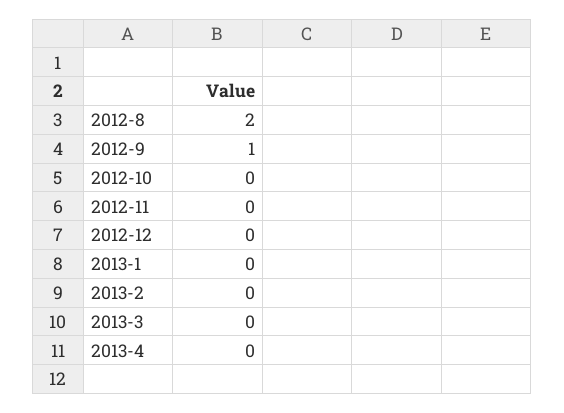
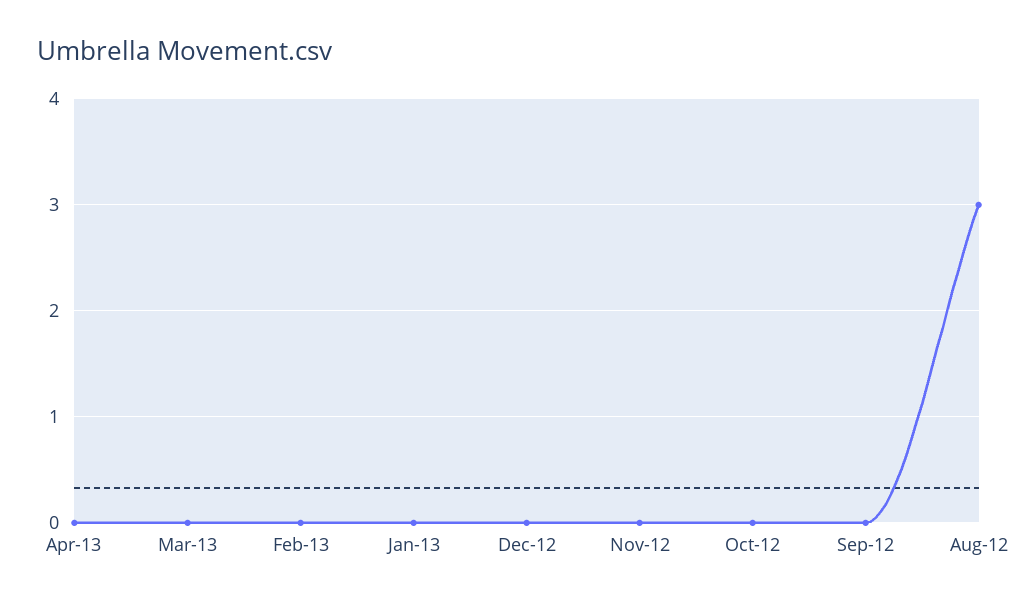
2012-8: 2 -> 3
2012-9: 1 -> 0

